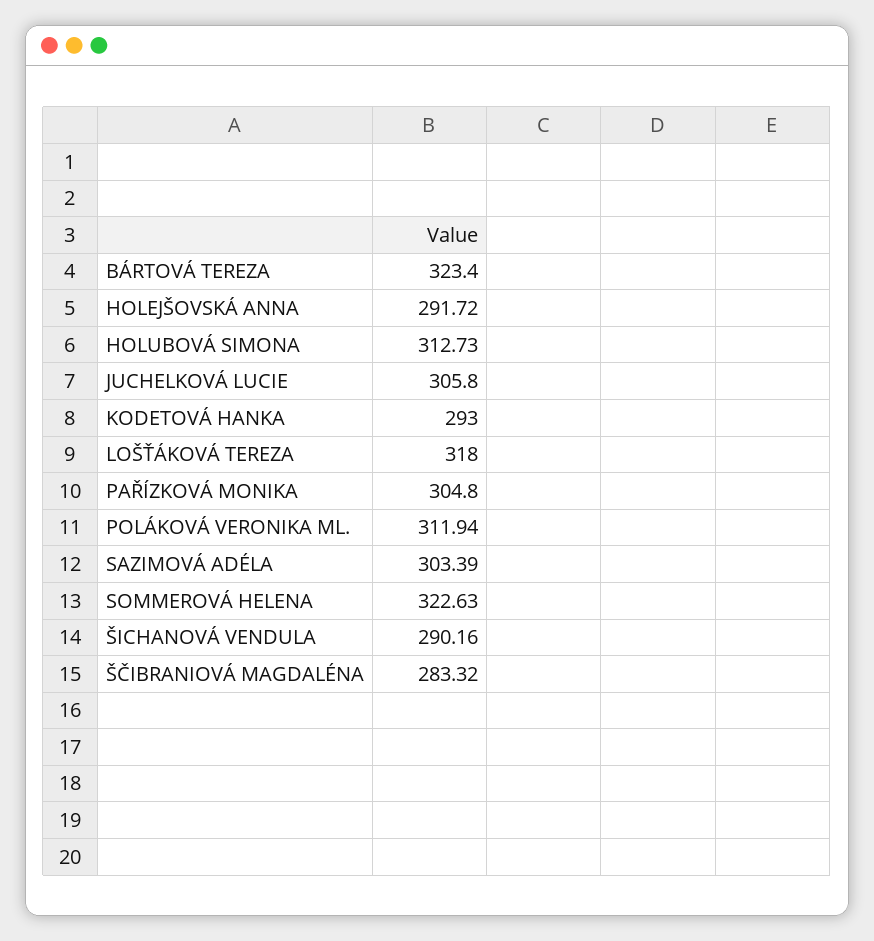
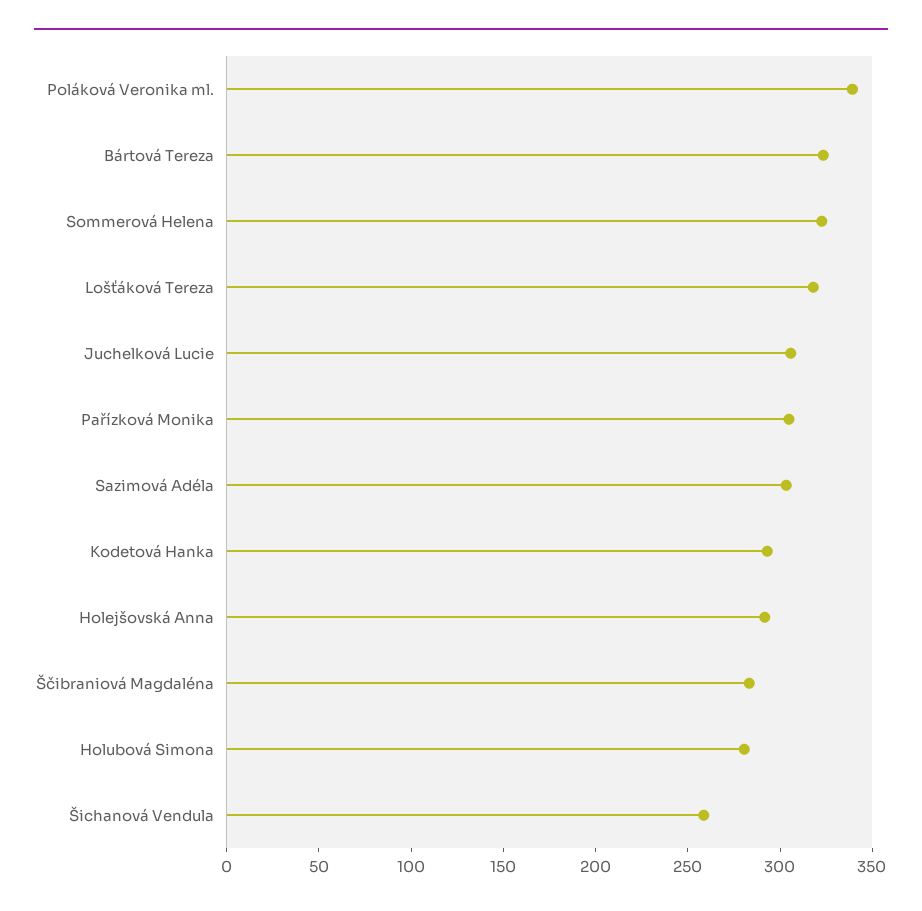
HOLUBOVÁ SIMONA: 312.73 -> 280
POLÁKOVÁ VERONIKA ML.: 311.94 -> 340
ŠICHANOVÁ VENDULA: 290.16 -> 260

